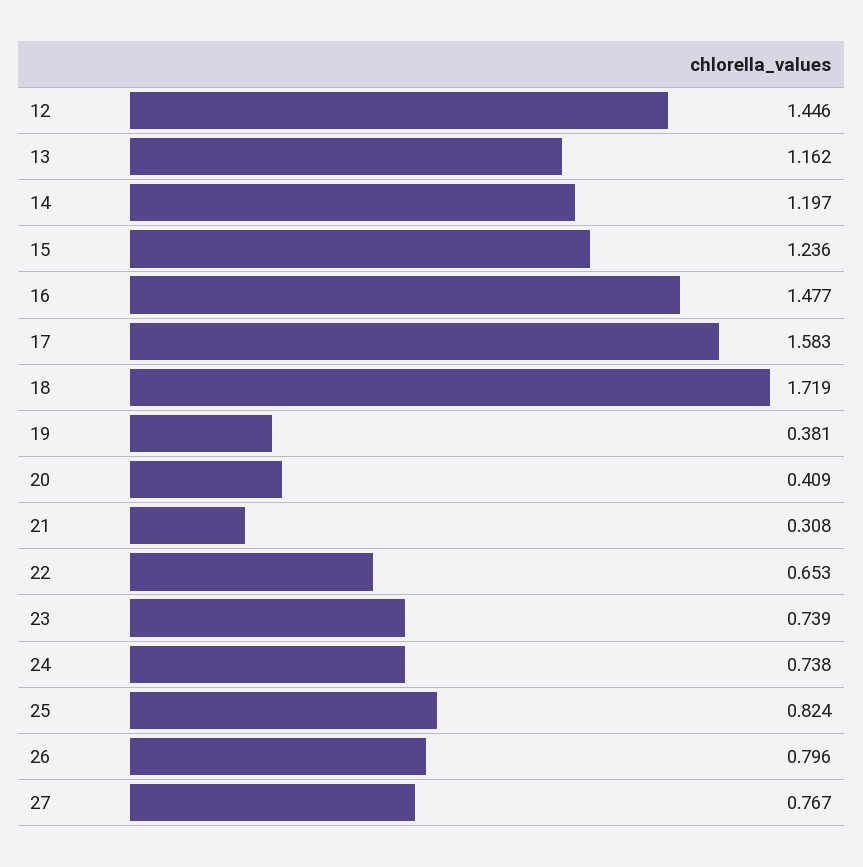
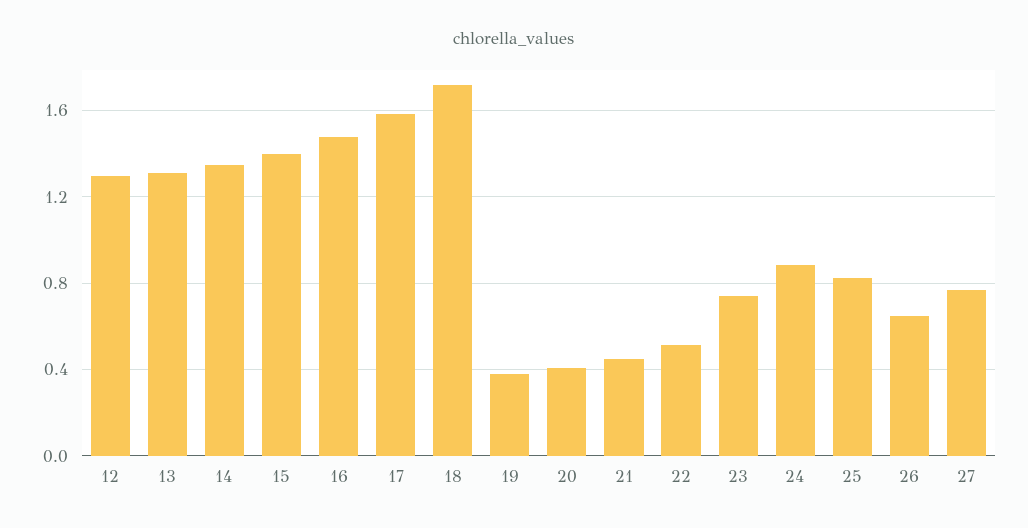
12: 1.446 -> 1.3
13: 1.162 -> 1.3
14: 1.197 -> 1.35
15: 1.236 -> 1.4
21: 0.308 -> 0.45
22: 0.653 -> 0.5
24: 0.738 -> 0.9
26: 0.796 -> 0.65

